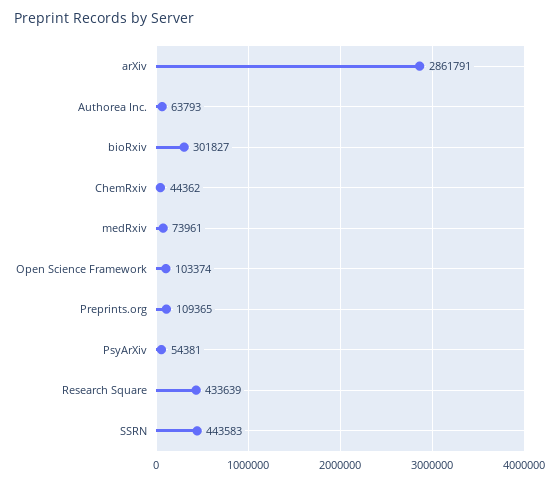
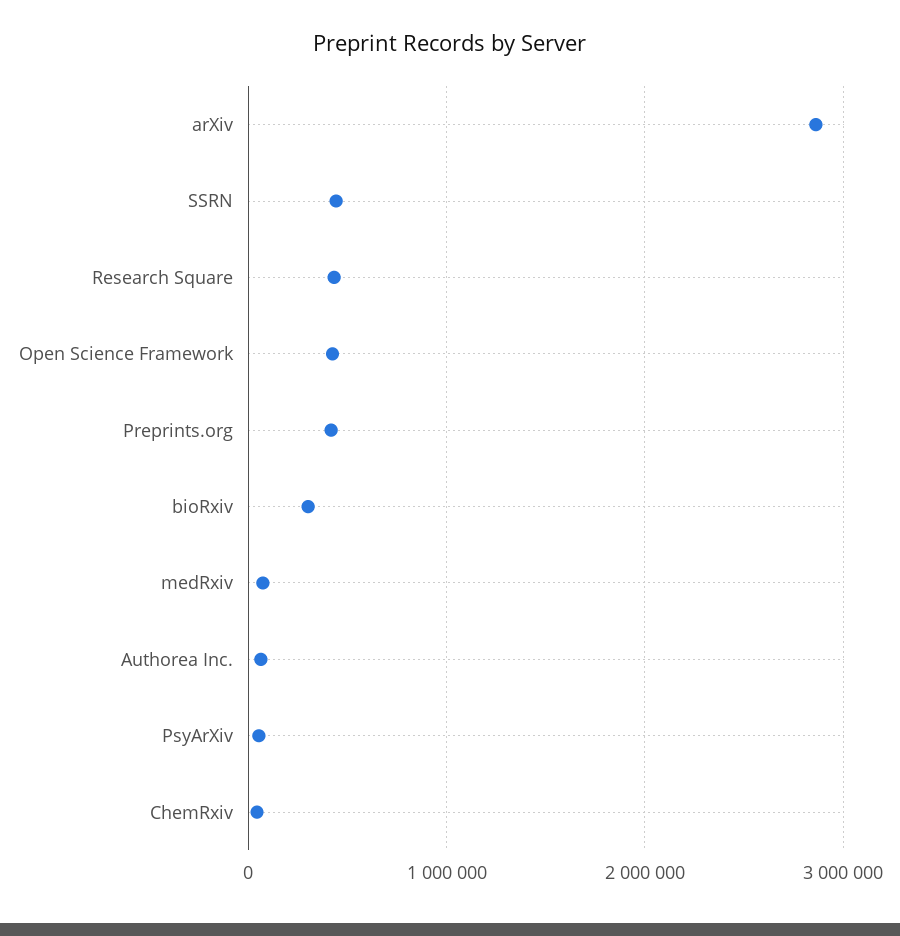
Open Science Framework: 103374 -> 400000
Preprints.org: 109365 -> 400000

